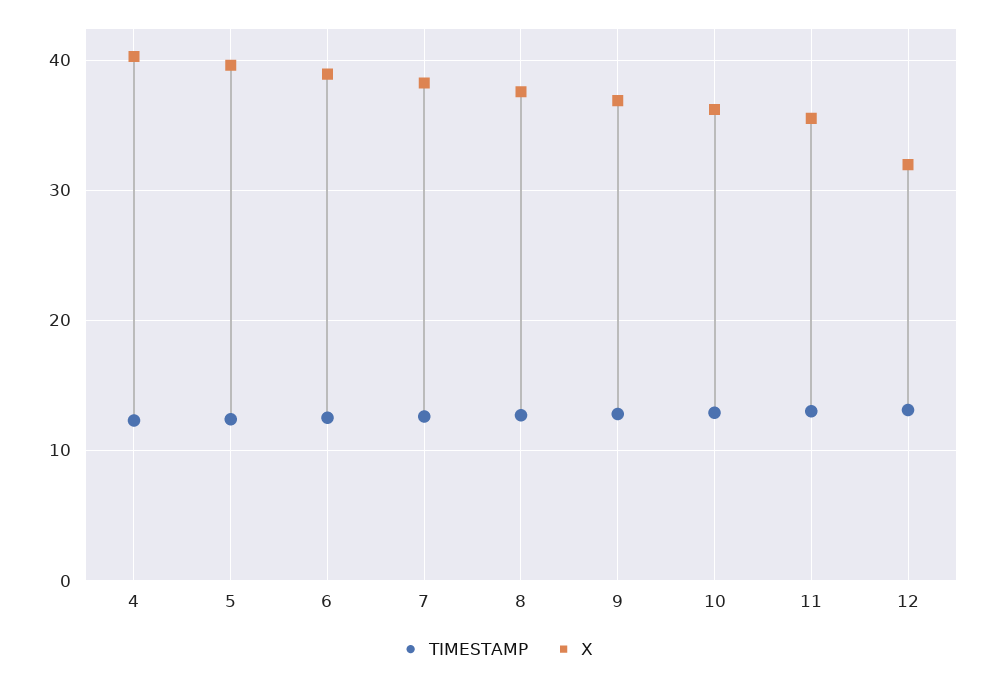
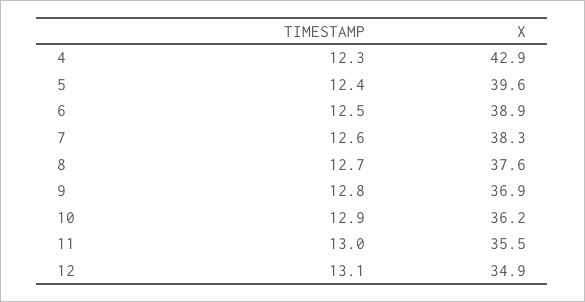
X, 4: 40 -> 42.9
X, 12: 32 -> 34.9

